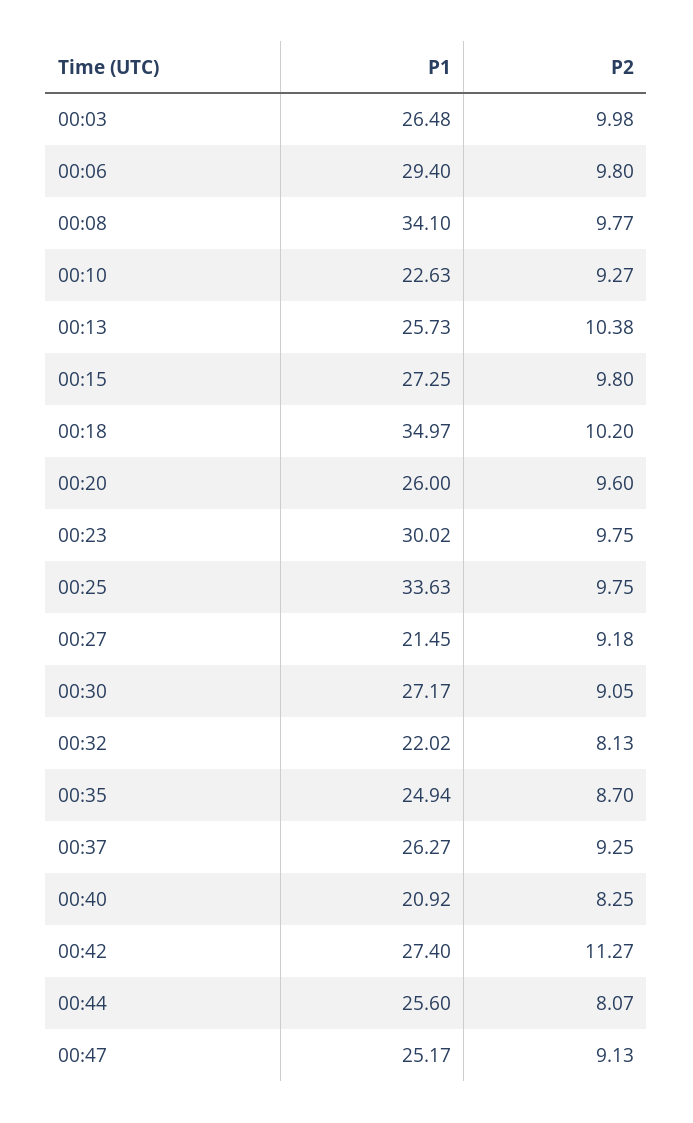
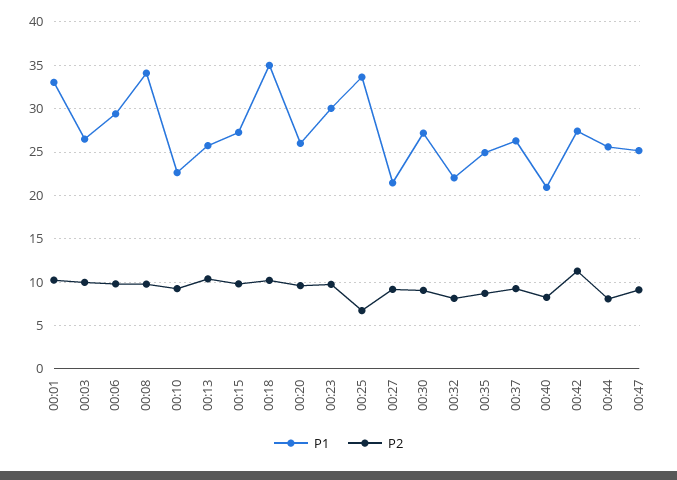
P2, 00:25: 9.75 -> 7
P1, 00:01: none -> 33
P2, 00:01: none -> 10

